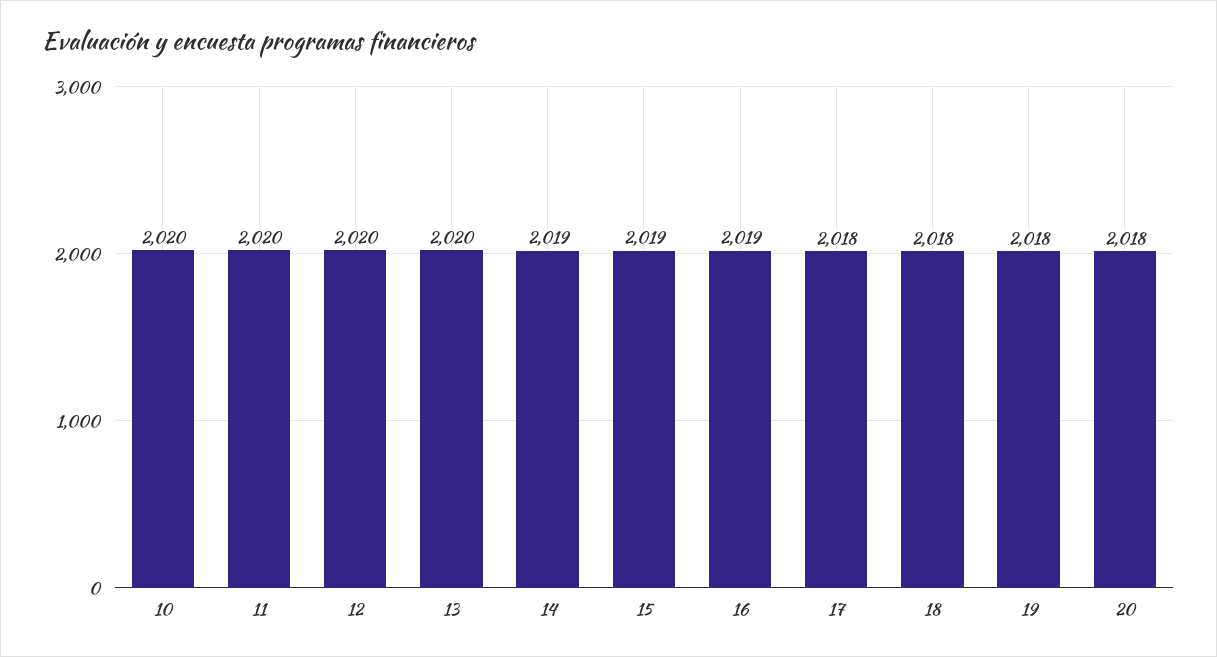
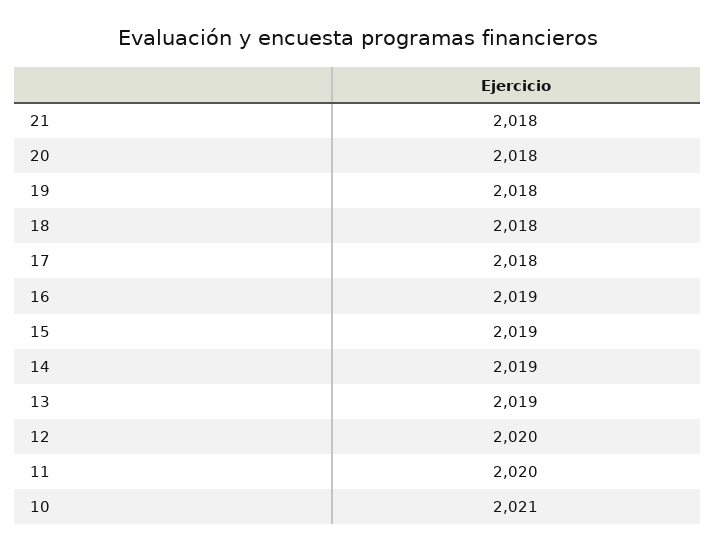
10: 2020 -> 2021
13: 2020 -> 2019
21: none -> 2018

